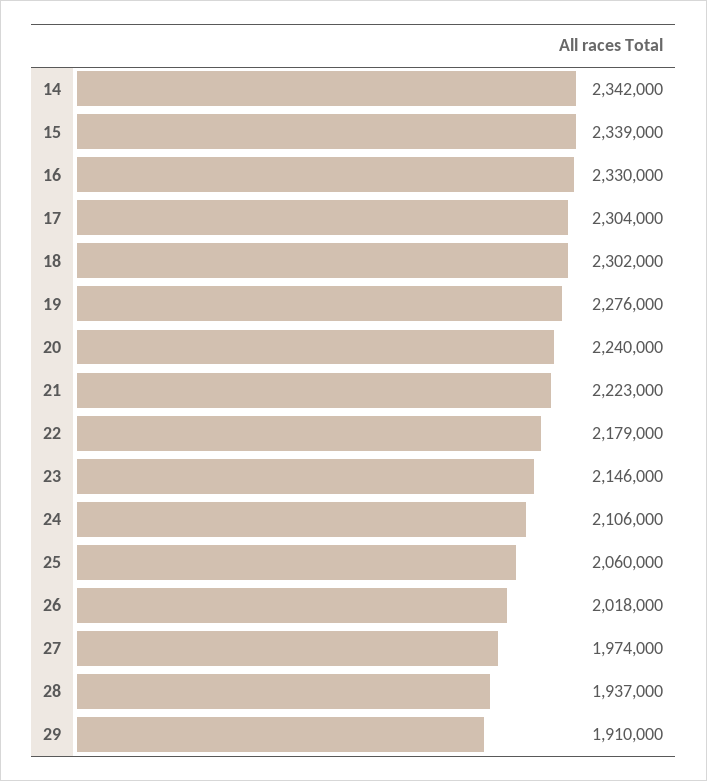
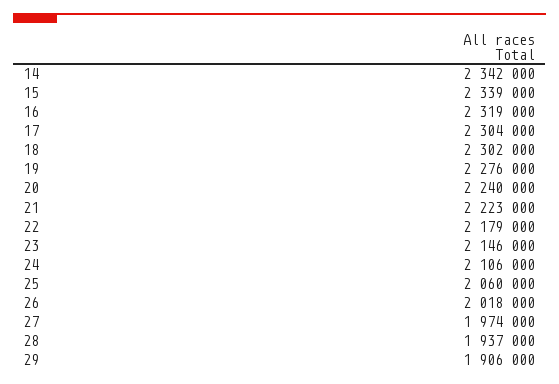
16: 2330000 -> 2319000
29: 1910000 -> 1906000

